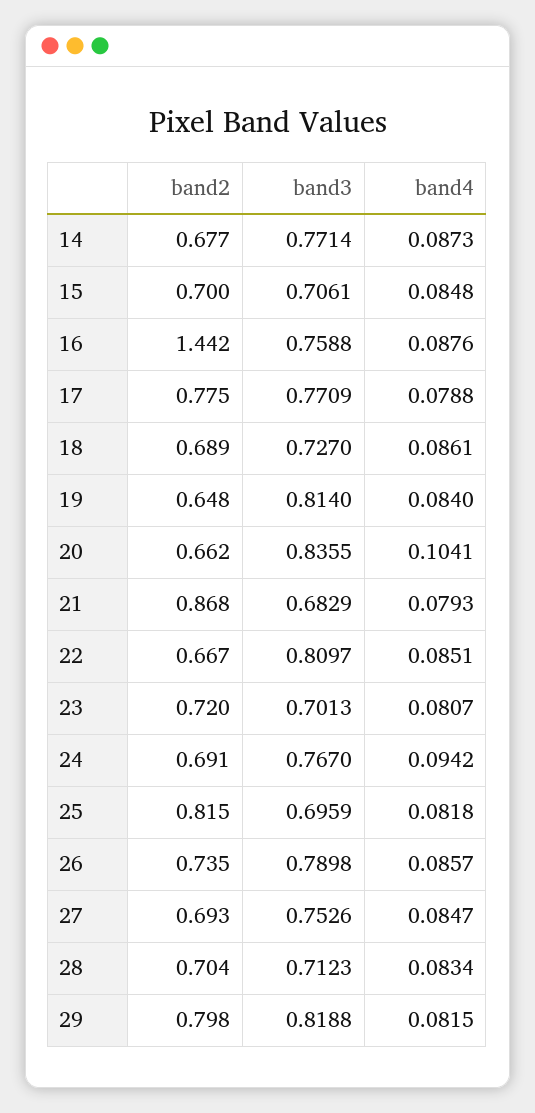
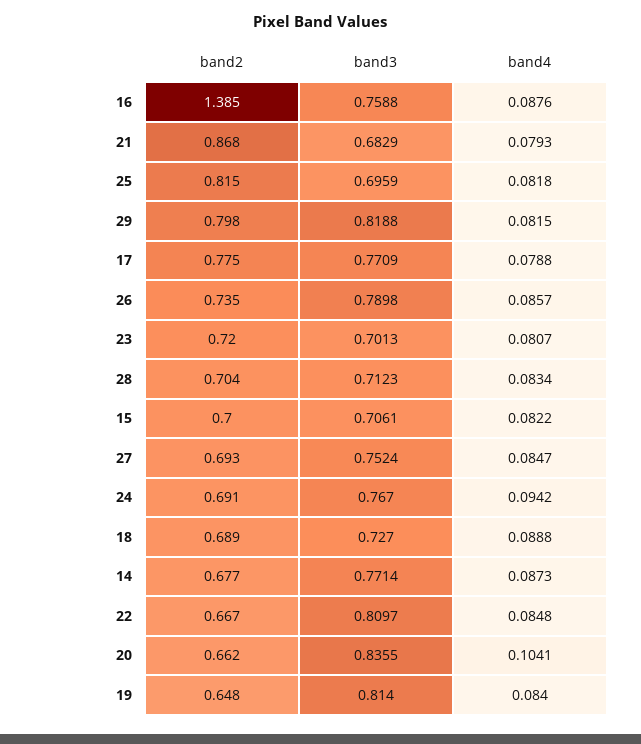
band4, 15: 0.0848 -> 0.0822
band2, 16: 1.442 -> 1.385
band4, 18: 0.0861 -> 0.0888
band4, 22: 0.0851 -> 0.0848
band3, 27: 0.7526 -> 0.7524

